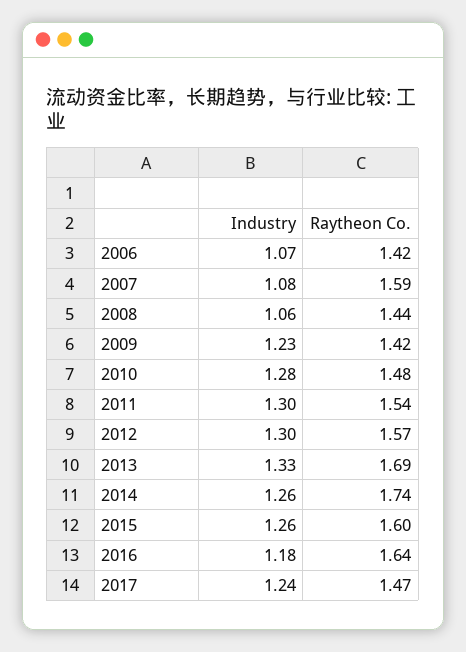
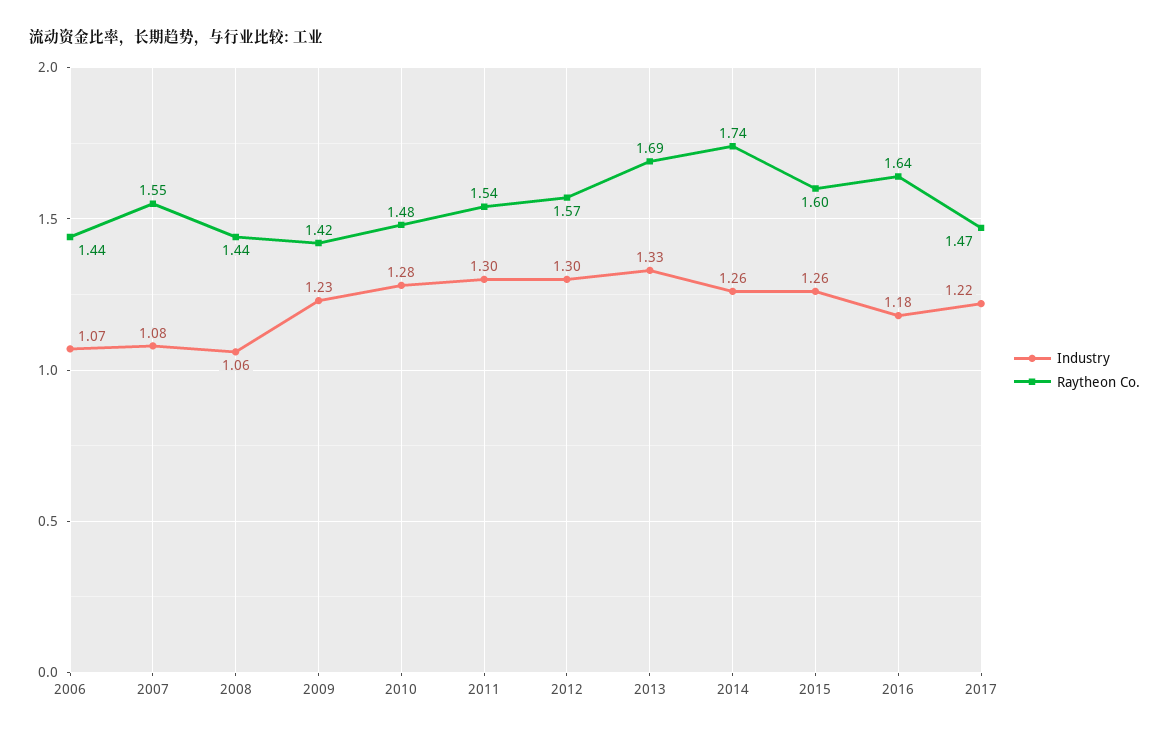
Raytheon Co., 2006: 1.42 -> 1.44
Raytheon Co., 2007: 1.59 -> 1.55
Industry, 2017: 1.24 -> 1.22

